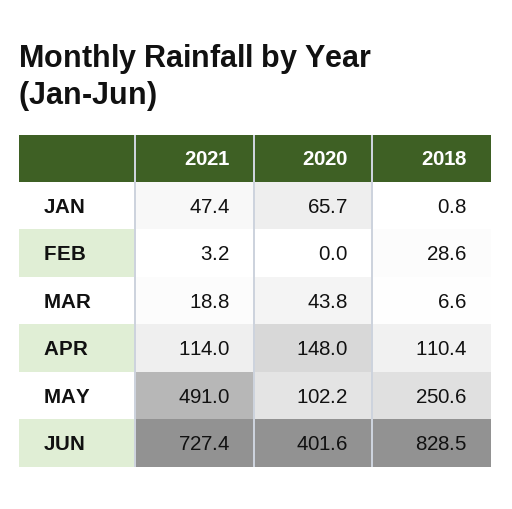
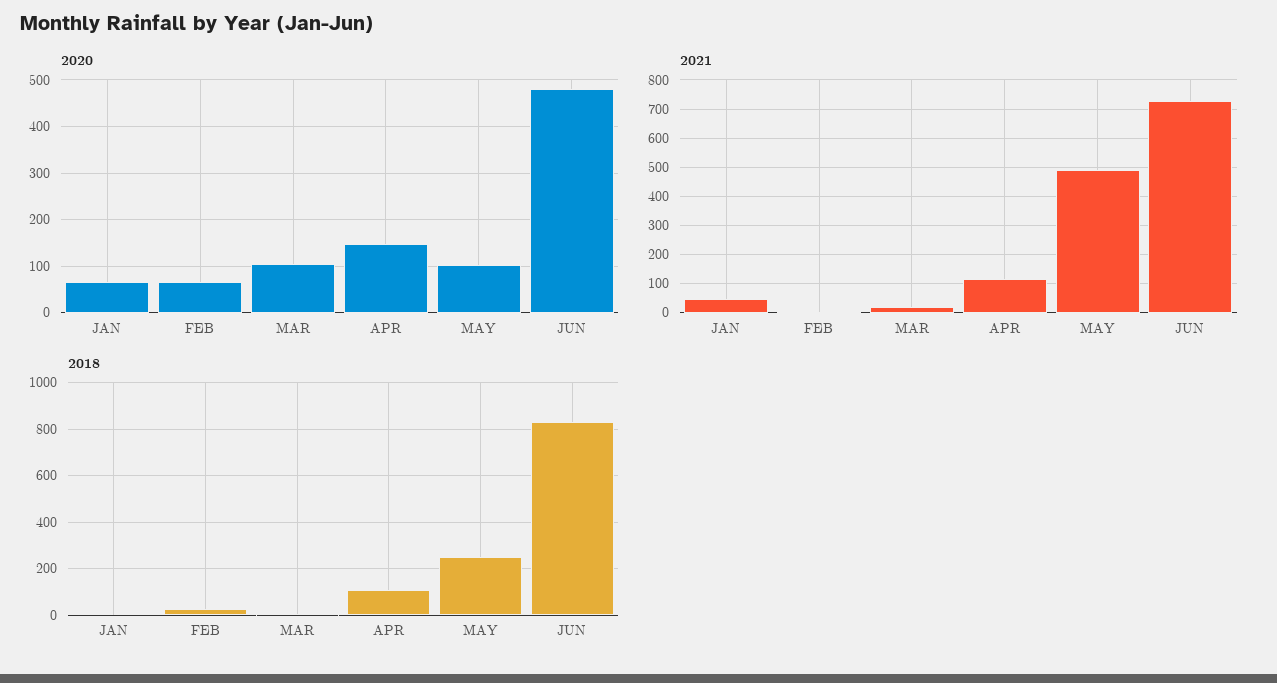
2020, FEB: 0 -> 60
2020, MAR: 43.8 -> 100
2020, JUN: 401.6 -> 480

